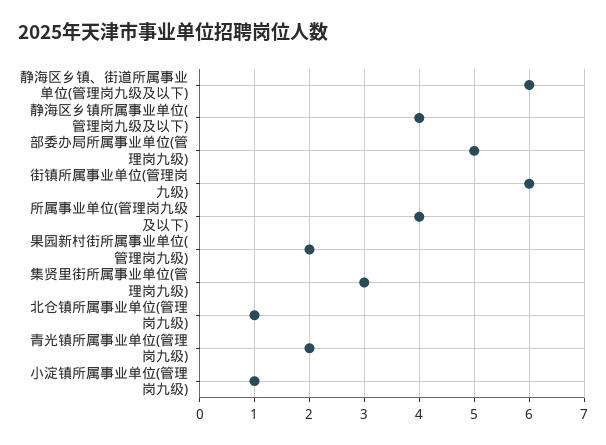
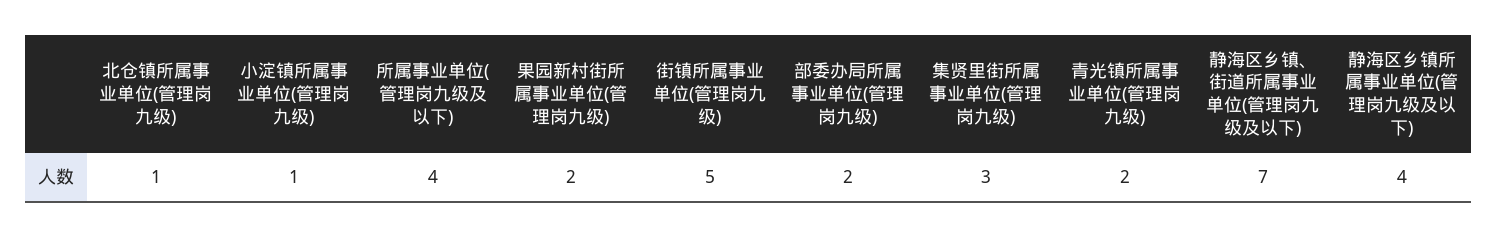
静海区乡镇、街道所属事业单位(管理岗九级及以下): 6 -> 7
部委办局所属事业单位(管理岗九级): 5 -> 2
街镇所属事业单位(管理岗九级): 6 -> 5

